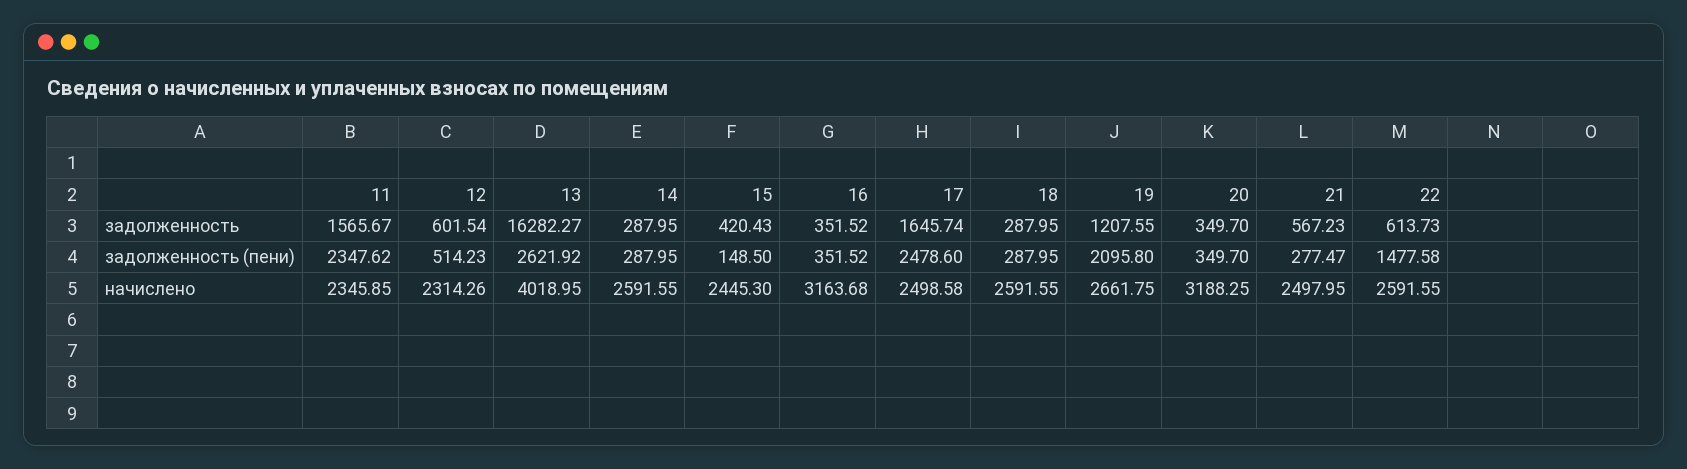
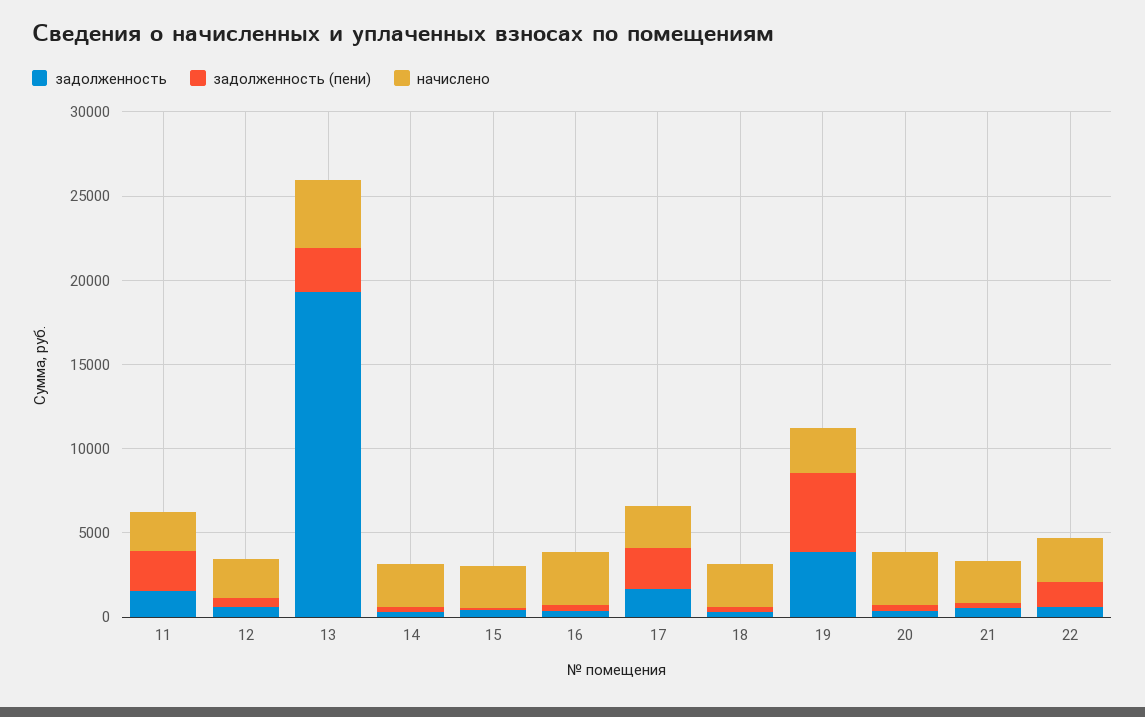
задолженность, 13: 16282.27 -> 19000
задолженность, 19: 1207.55 -> 4000
задолженность (пени), 19: 2095.8 -> 5000

